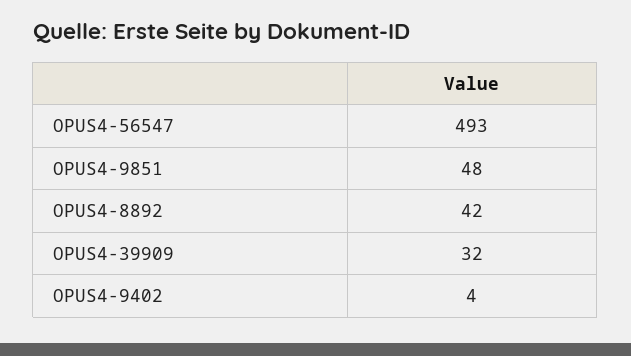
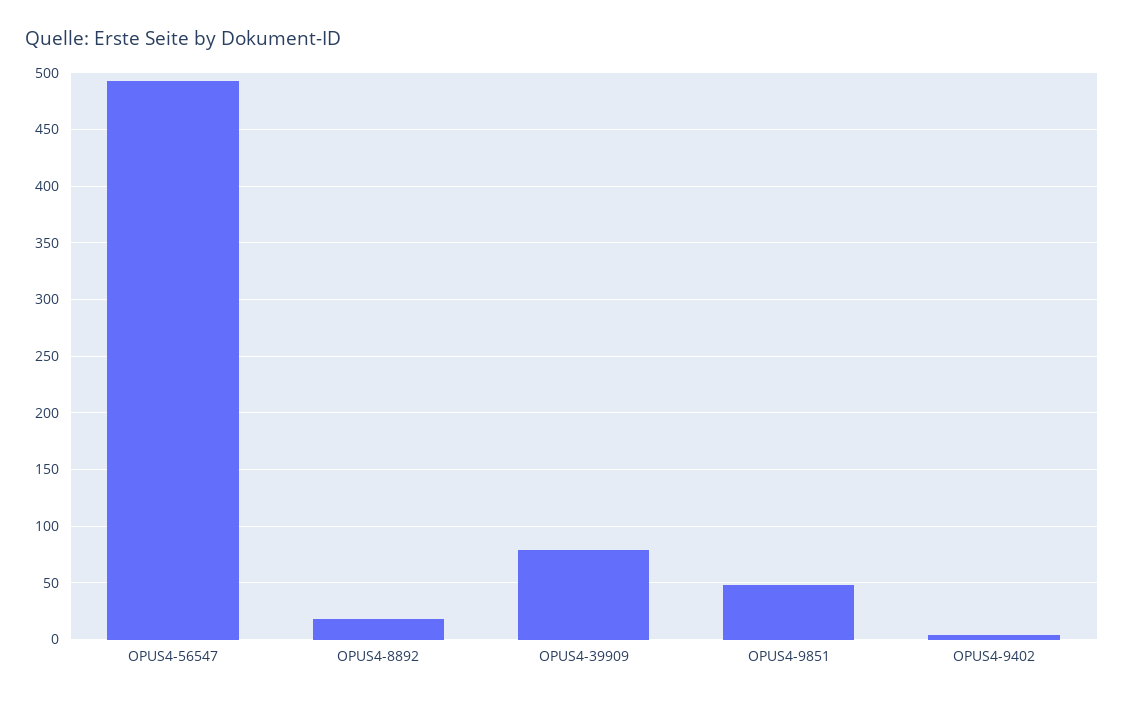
OPUS4-8892: 42 -> 20
OPUS4-39909: 32 -> 80

